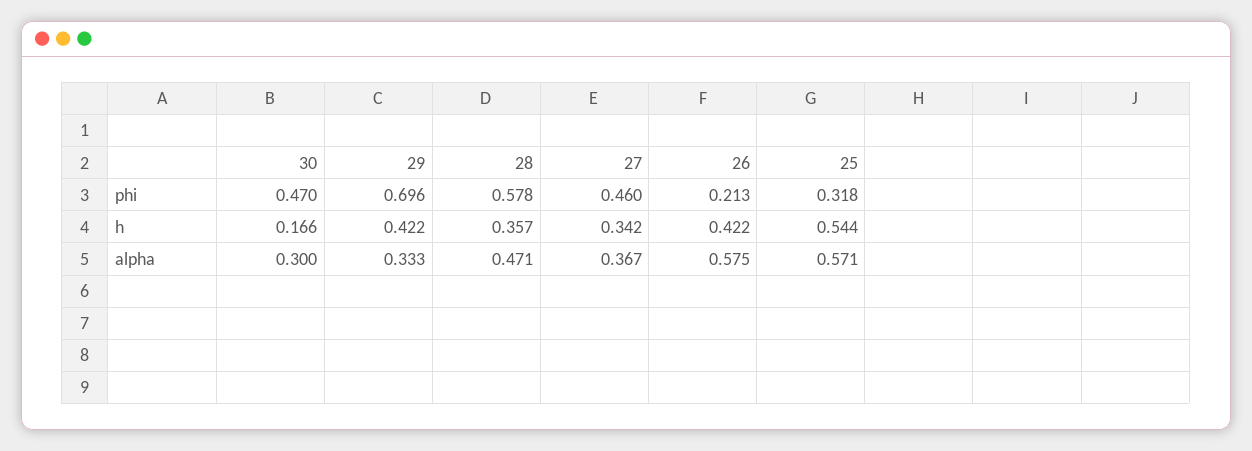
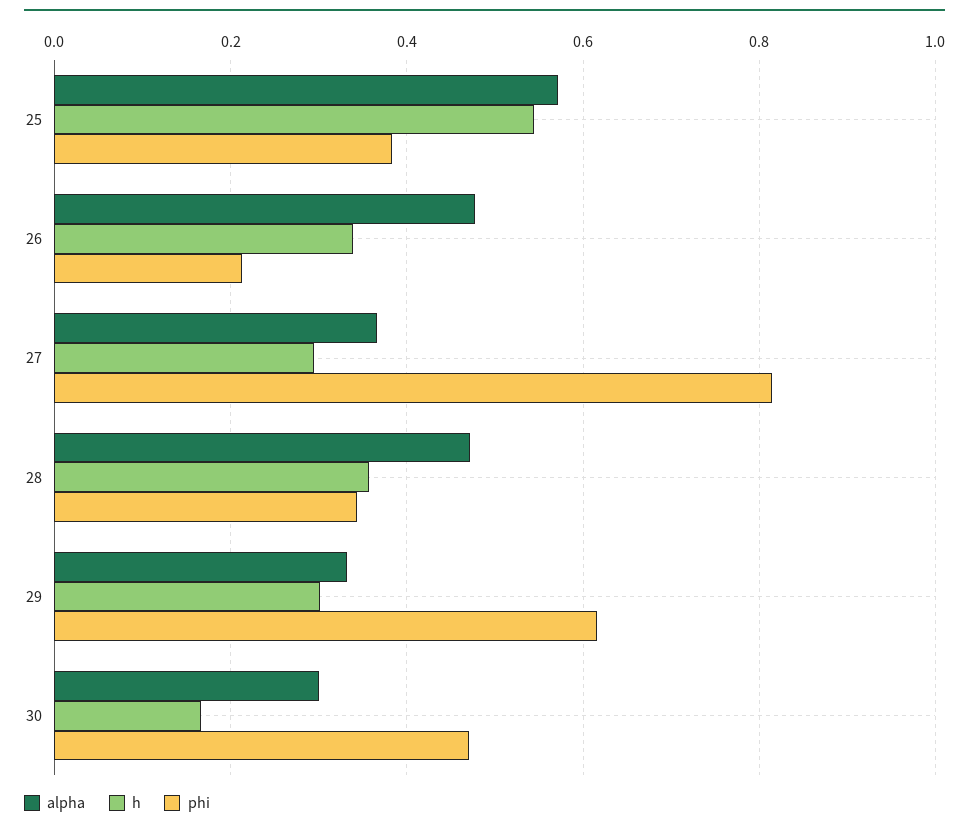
phi, 29: 0.696 -> 0.62
phi, 28: 0.578 -> 0.34
phi, 27: 0.46 -> 0.82
phi, 25: 0.318 -> 0.38
h, 29: 0.422 -> 0.3
h, 27: 0.342 -> 0.3
h, 26: 0.422 -> 0.34
alpha, 26: 0.575 -> 0.48

